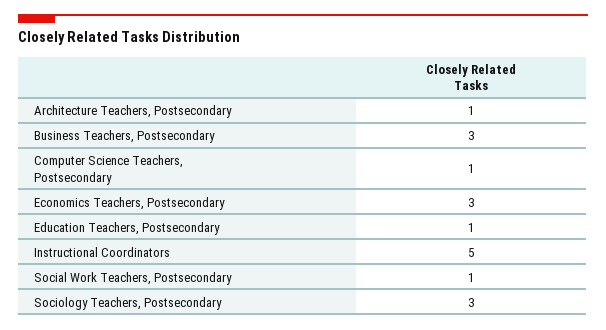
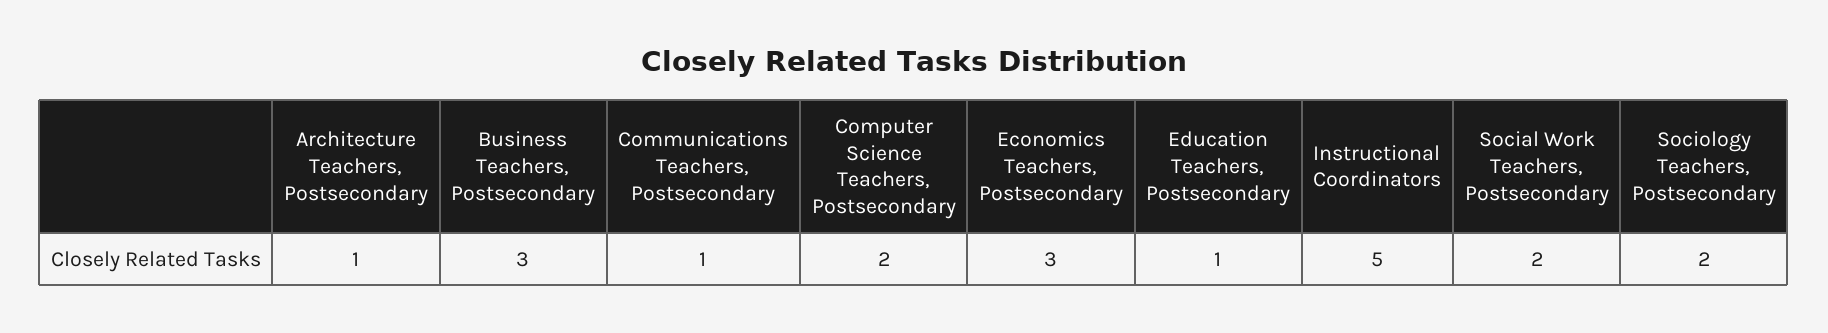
Computer Science Teachers, Postsecondary: 1 -> 2
Social Work Teachers, Postsecondary: 1 -> 2
Sociology Teachers, Postsecondary: 3 -> 2
Communications Teachers, Postsecondary: none -> 1

